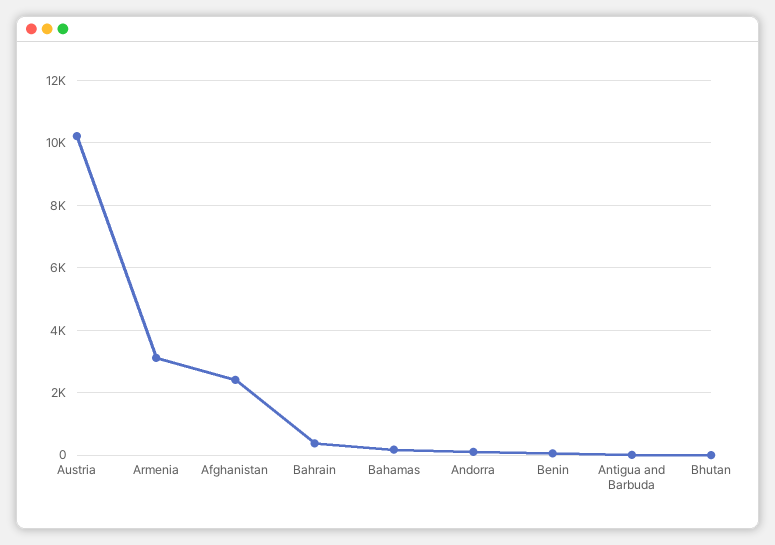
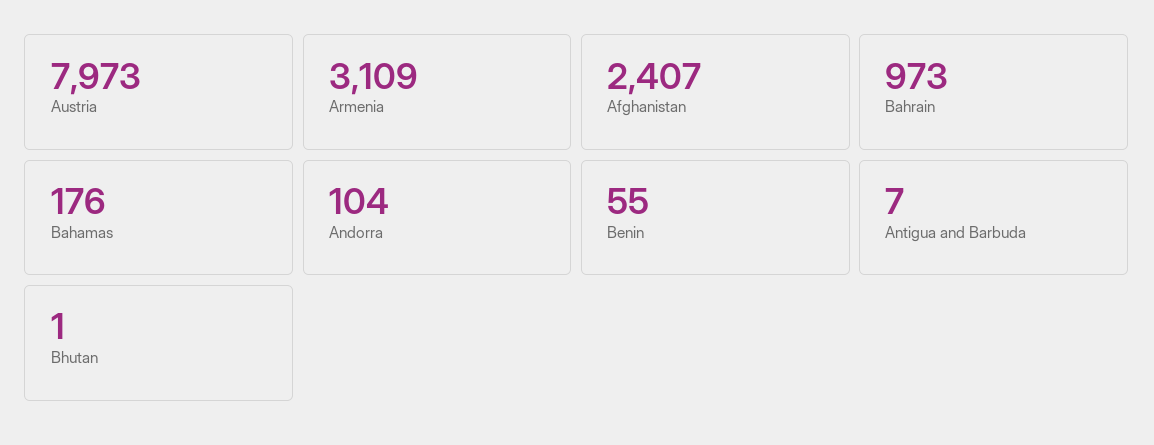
Austria: 10200 -> 7973
Bahrain: 400 -> 973

